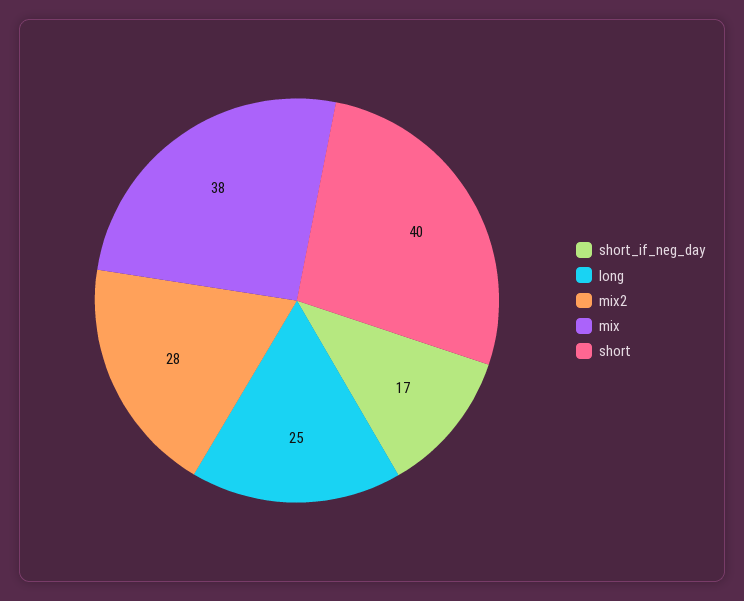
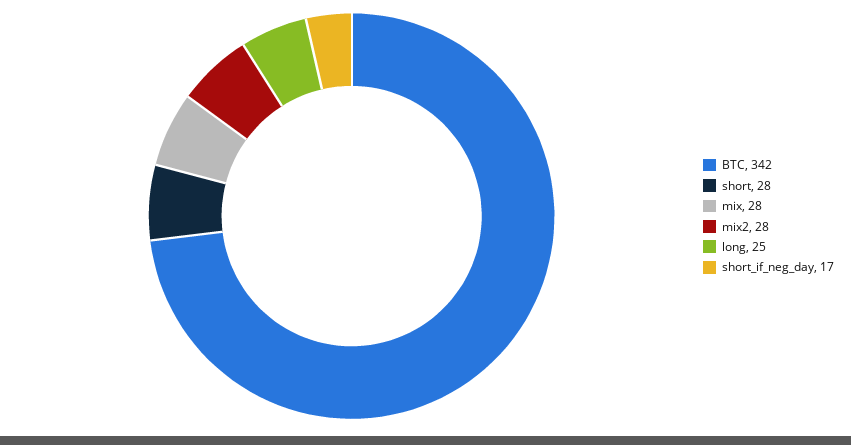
mix: 38 -> 28
short: 40 -> 28
BTC: none -> 342

